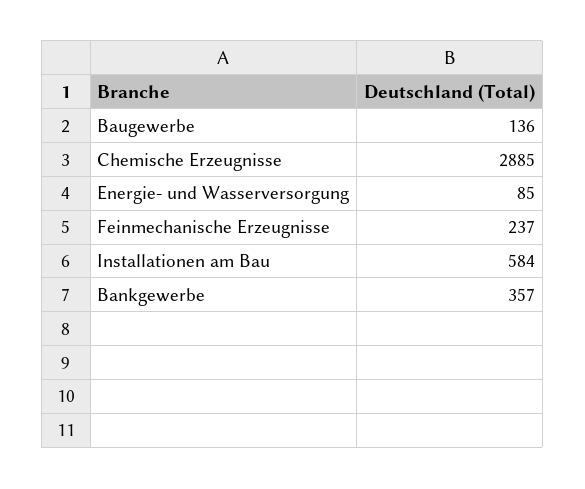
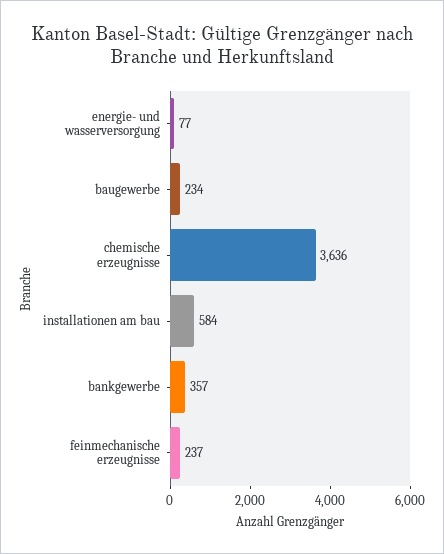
Baugewerbe: 136 -> 234
Chemische Erzeugnisse: 2885 -> 3636
Energie- und Wasserversorgung: 85 -> 77

